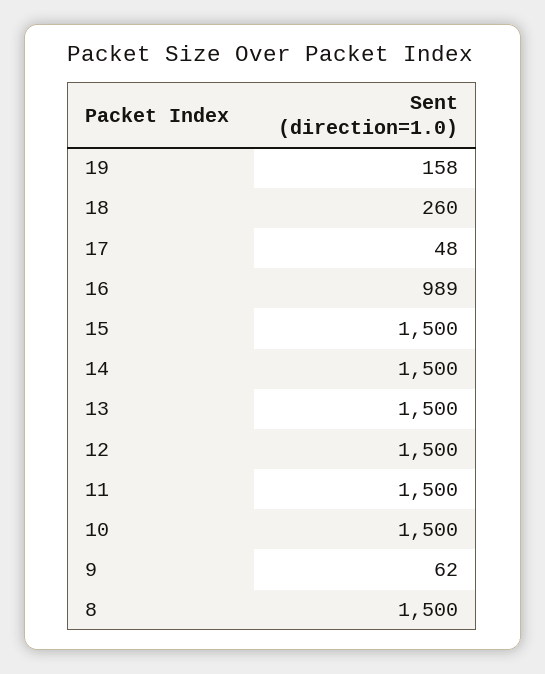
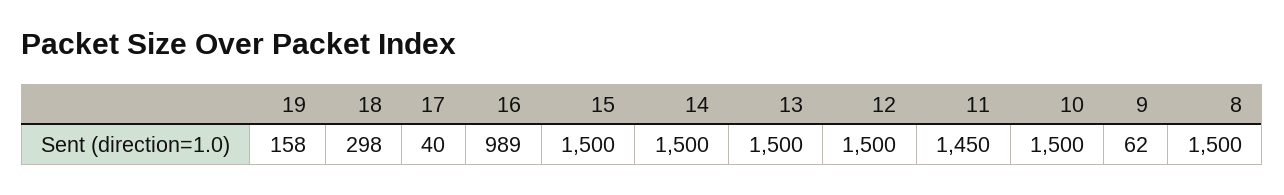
18: 260 -> 298
17: 48 -> 40
11: 1500 -> 1450

